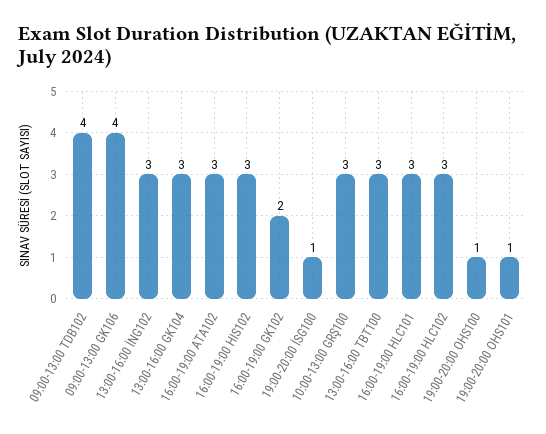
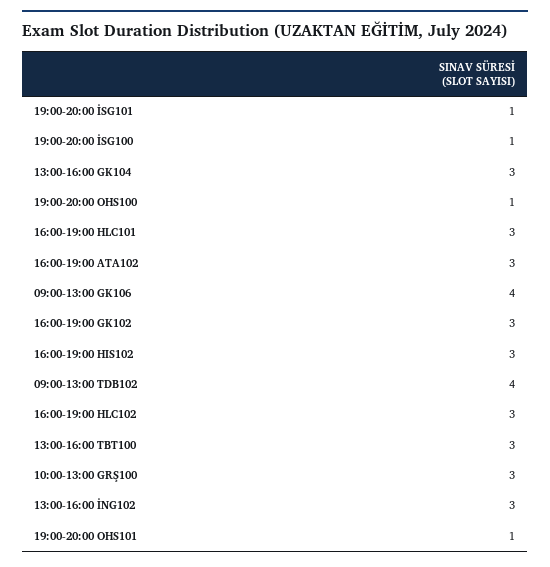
16:00-19:00 GK102: 2 -> 3
19:00-20:00 İSG101: none -> 1

